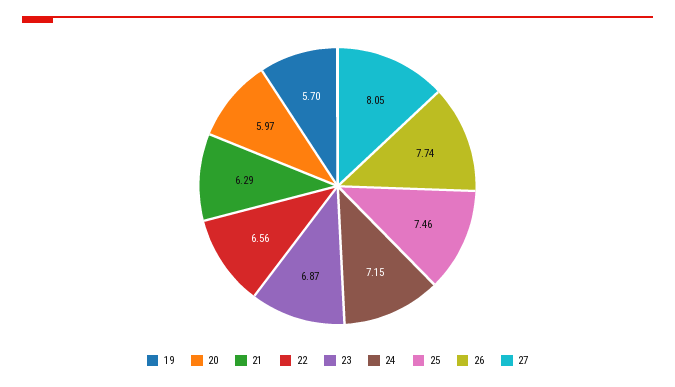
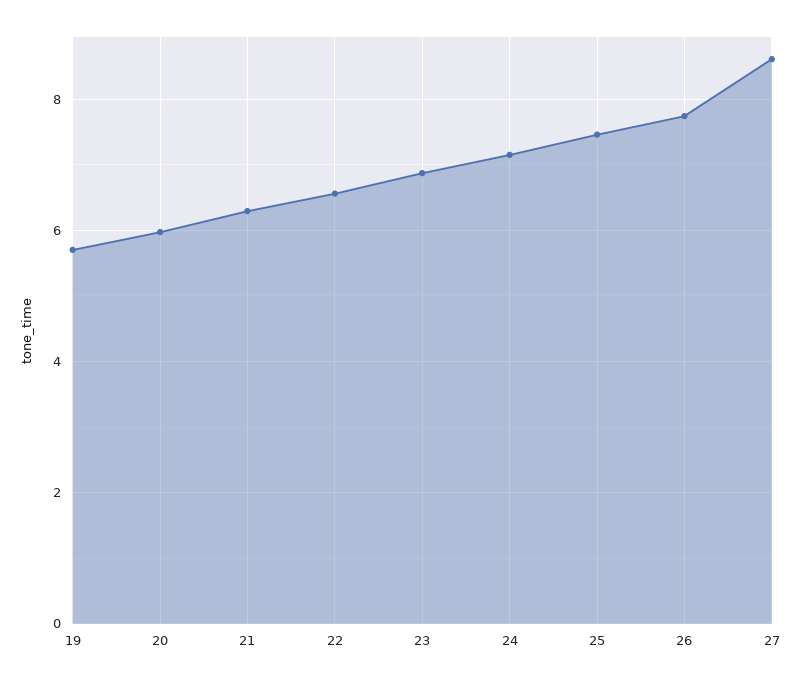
27: 8.05 -> 8.6

